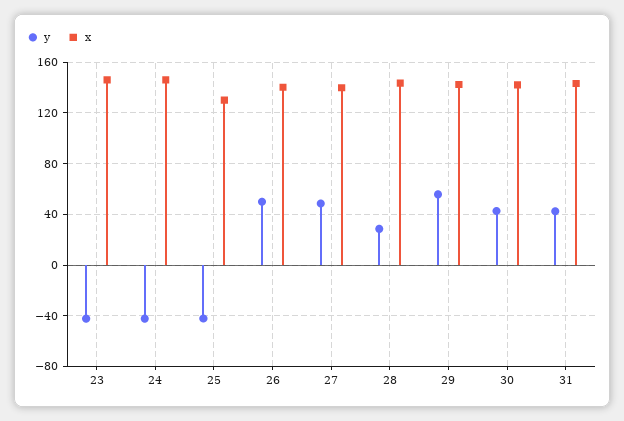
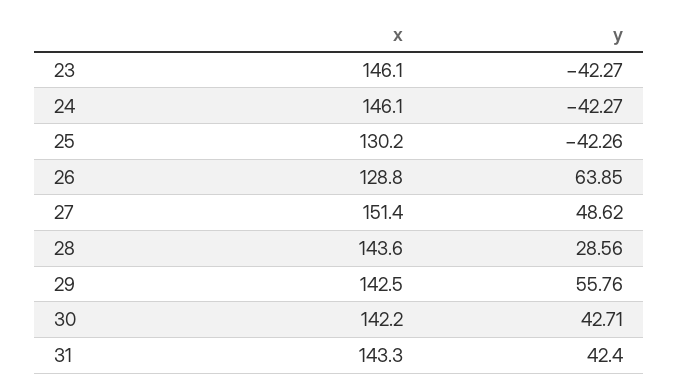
y, 26: 50 -> 63.85
x, 26: 140 -> 128.8
x, 27: 140 -> 151.4

